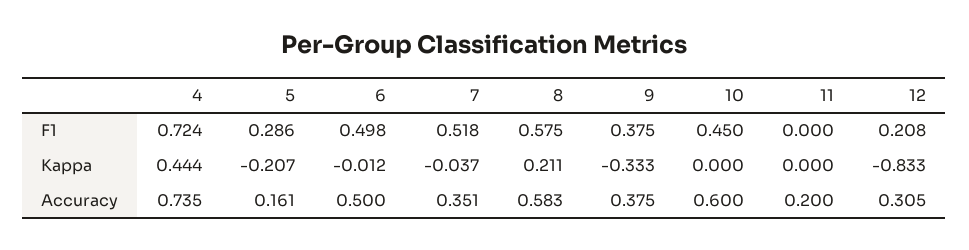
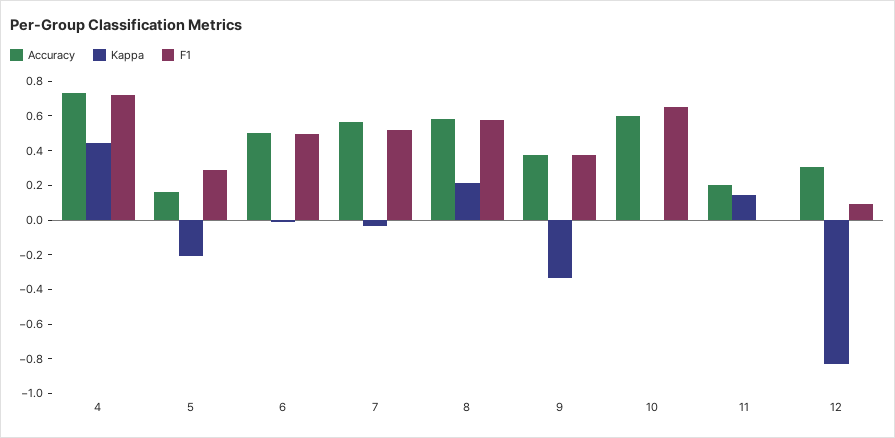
F1, 10: 0.45 -> 0.65
F1, 12: 0.208 -> 0.1
Kappa, 11: 0 -> 0.15
Accuracy, 7: 0.351 -> 0.55

